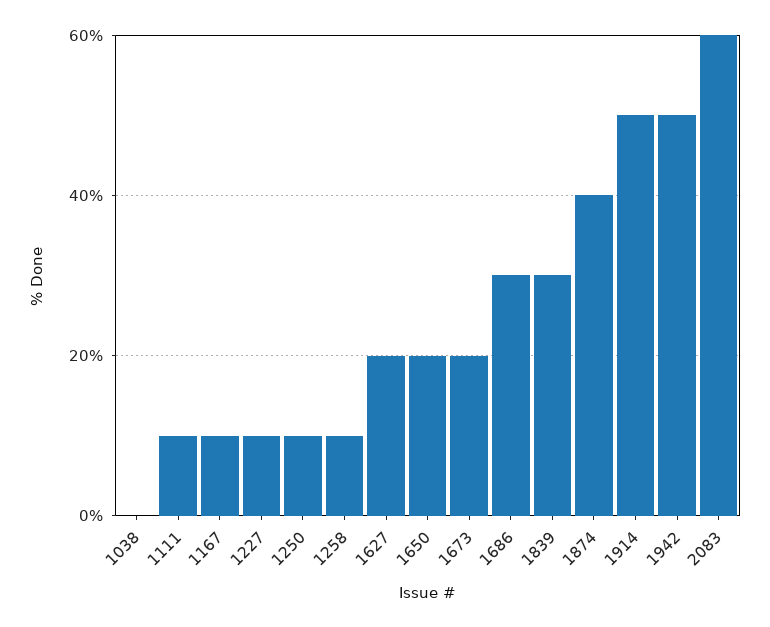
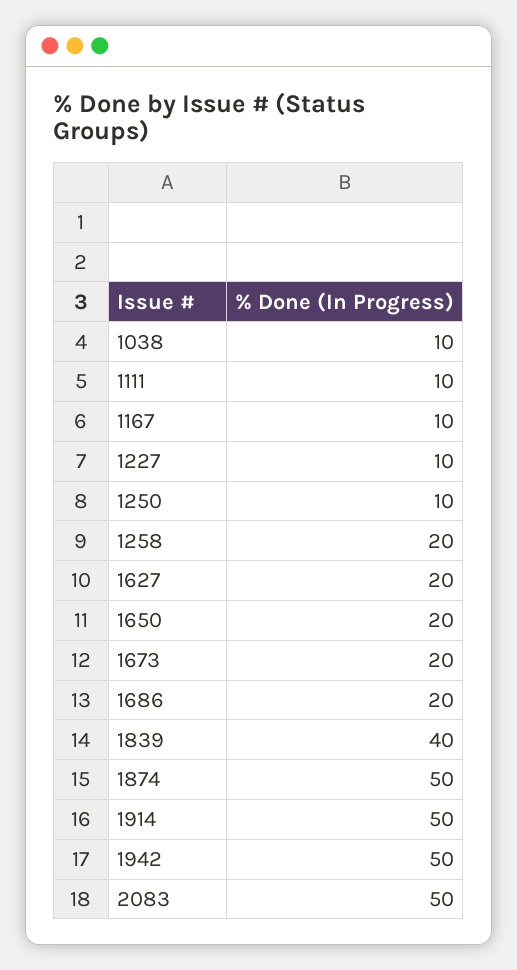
1038: 0 -> 10
1258: 10 -> 20
1686: 30 -> 20
1839: 30 -> 40
1874: 40 -> 50
2083: 60 -> 50

